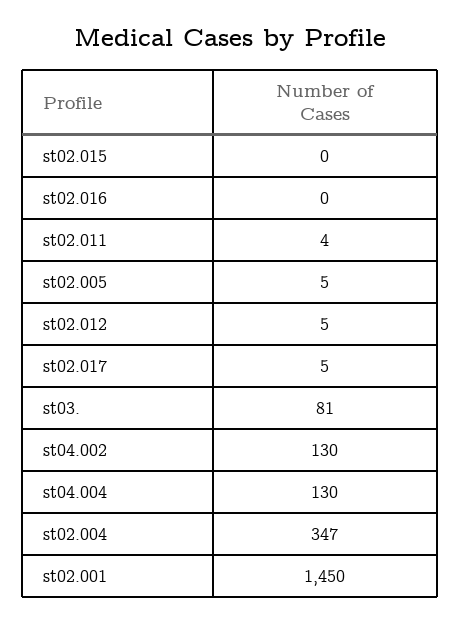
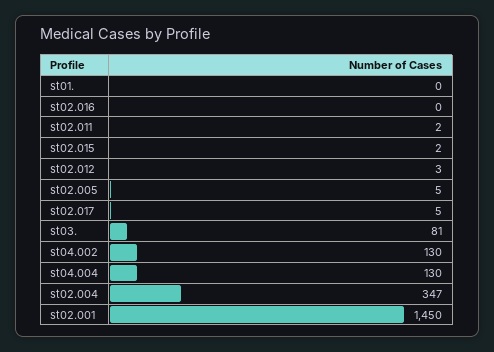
st02.015: 0 -> 2
st02.011: 4 -> 2
st02.012: 5 -> 3
st01.: none -> 0

